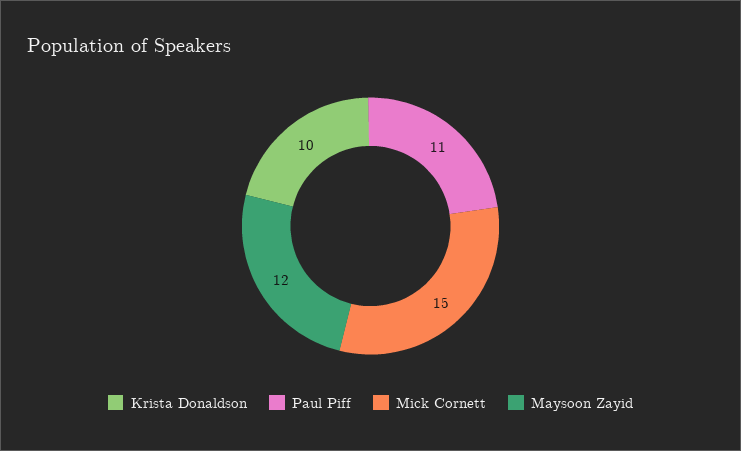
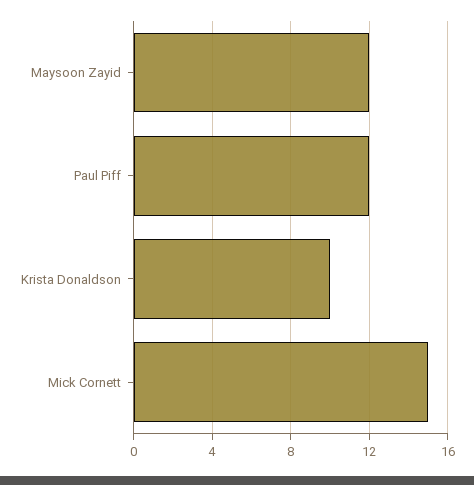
Paul Piff: 11 -> 12

